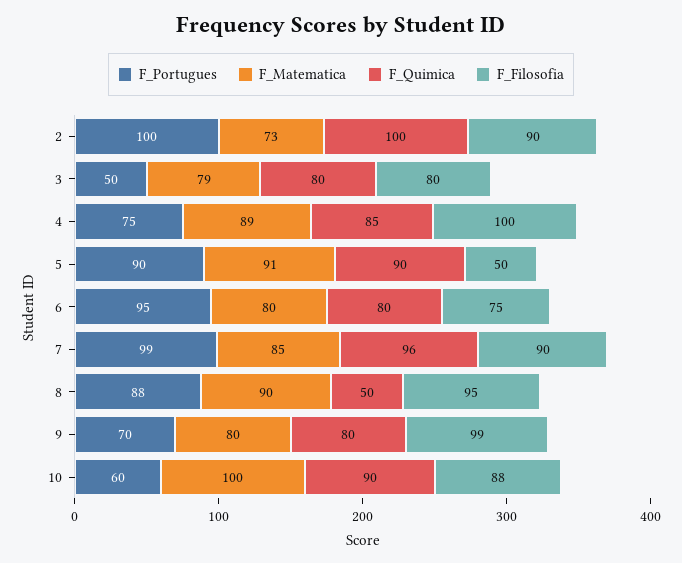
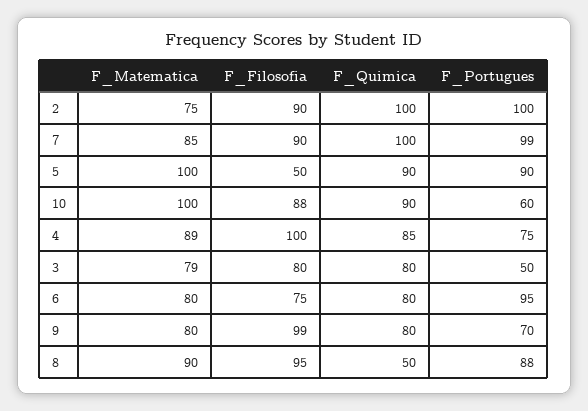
F_Matematica, 2: 73 -> 75
F_Matematica, 5: 91 -> 100
F_Quimica, 7: 96 -> 100

